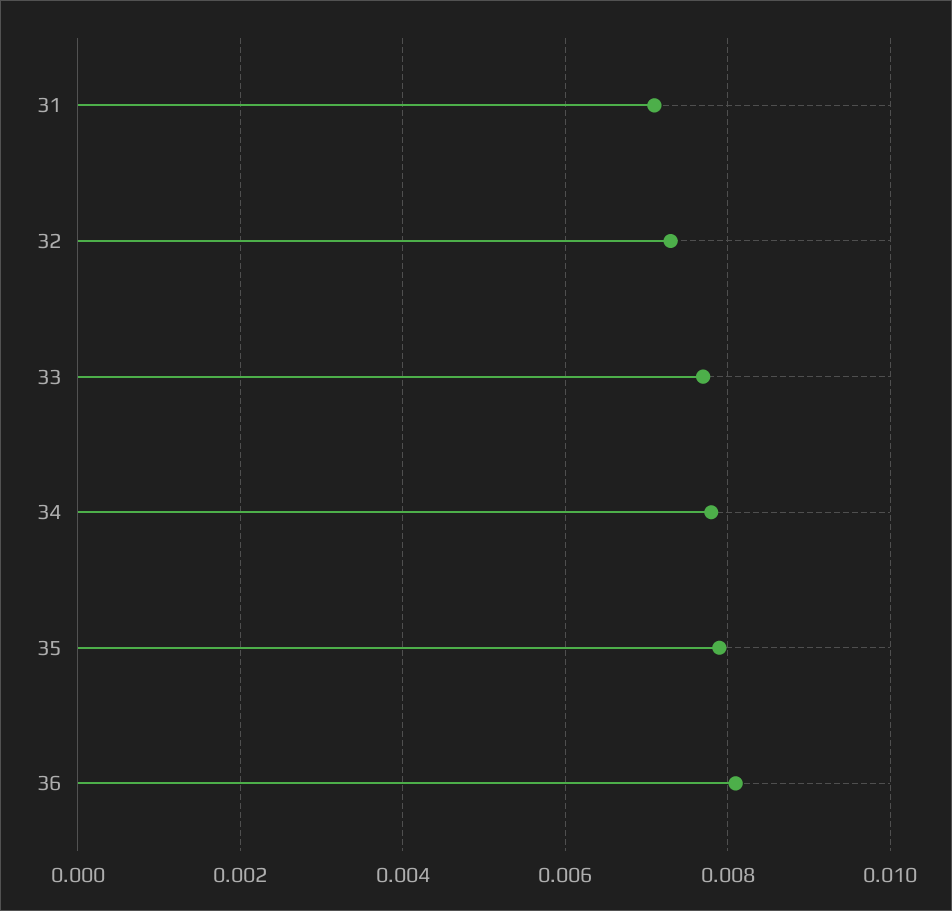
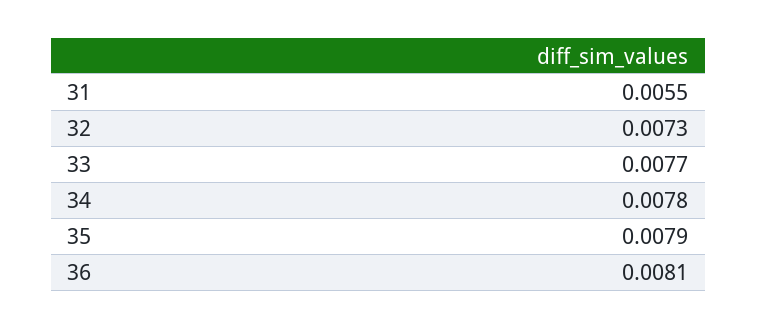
31: 0.007 -> 0.0055

